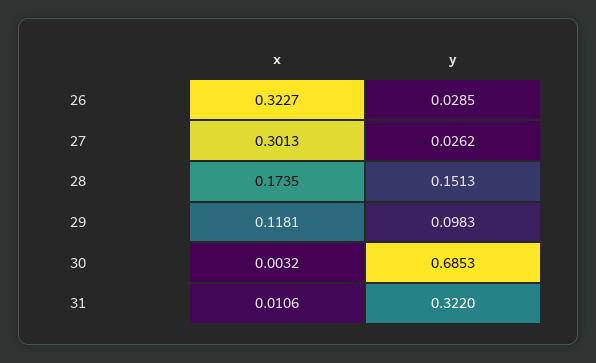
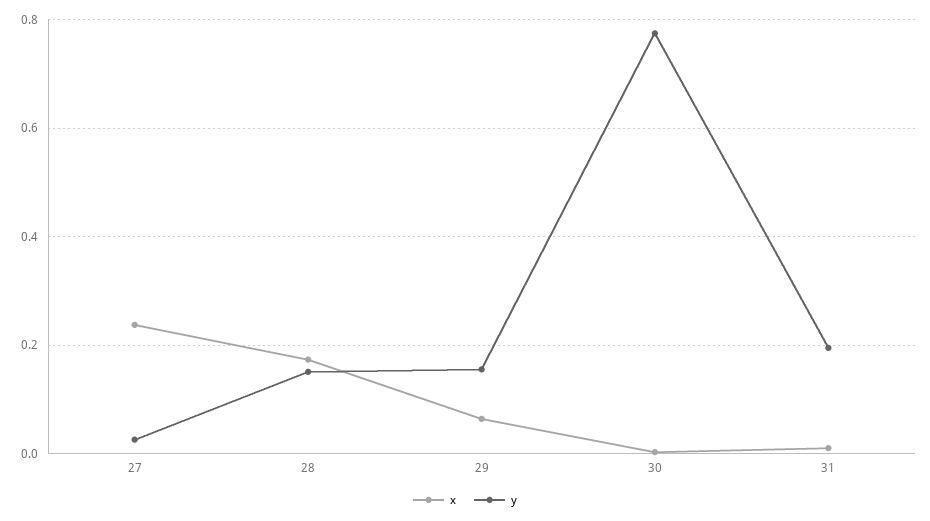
x, 26: 0.3227 -> none
y, 26: 0.0285 -> none
x, 27: 0.3013 -> 0.24
x, 29: 0.1181 -> 0.06
y, 29: 0.0983 -> 0.16
y, 30: 0.6853 -> 0.78
y, 31: 0.322 -> 0.2

